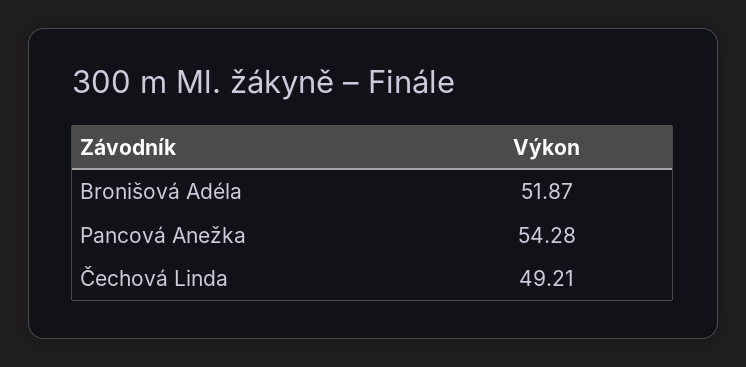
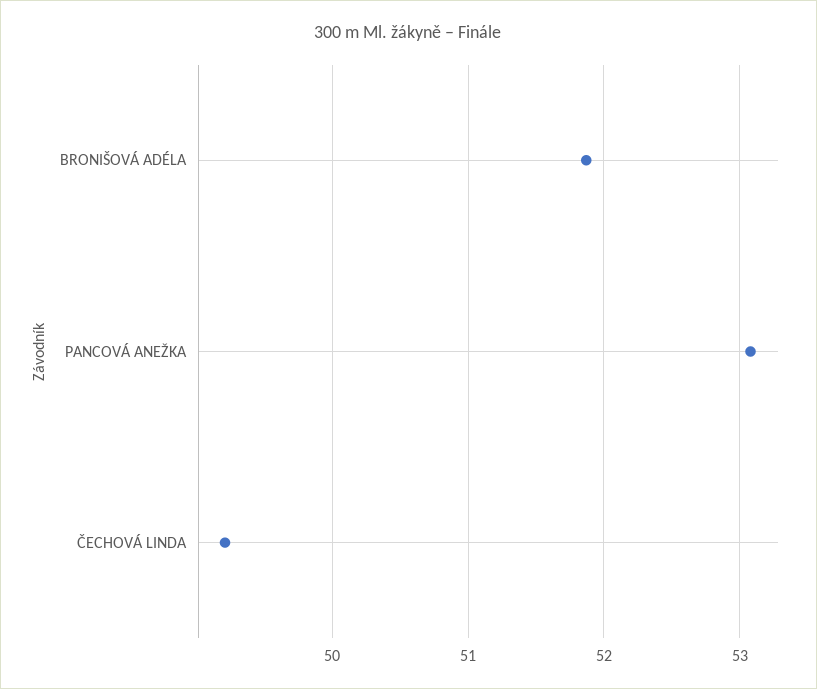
Pancová Anežka: 54.28 -> 53.1

